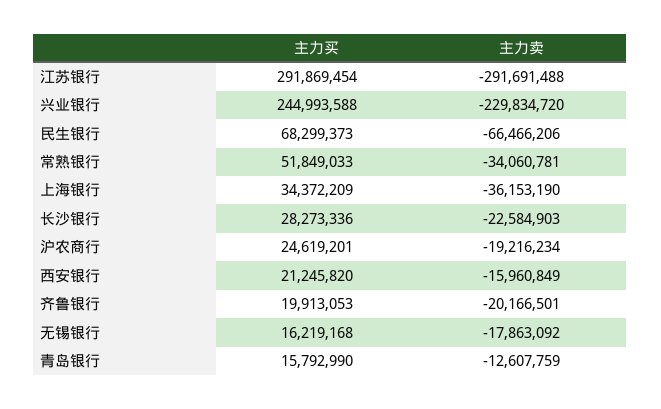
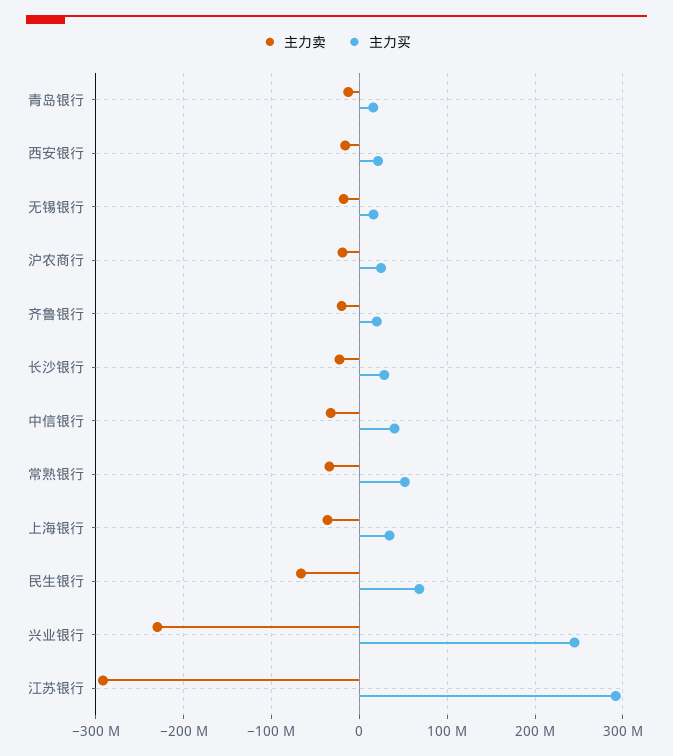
主力卖, 中信银行: none -> -30000000
主力买, 中信银行: none -> 40000000

